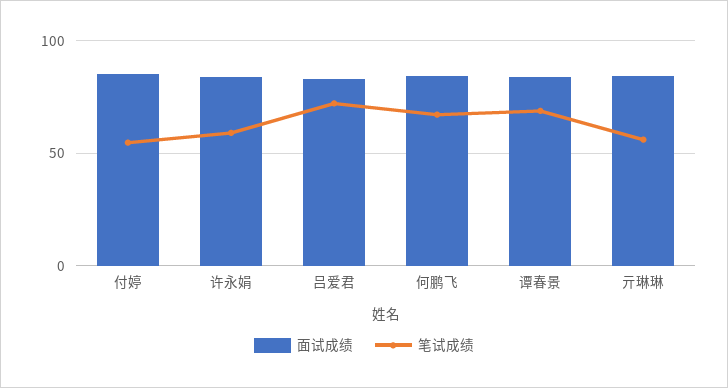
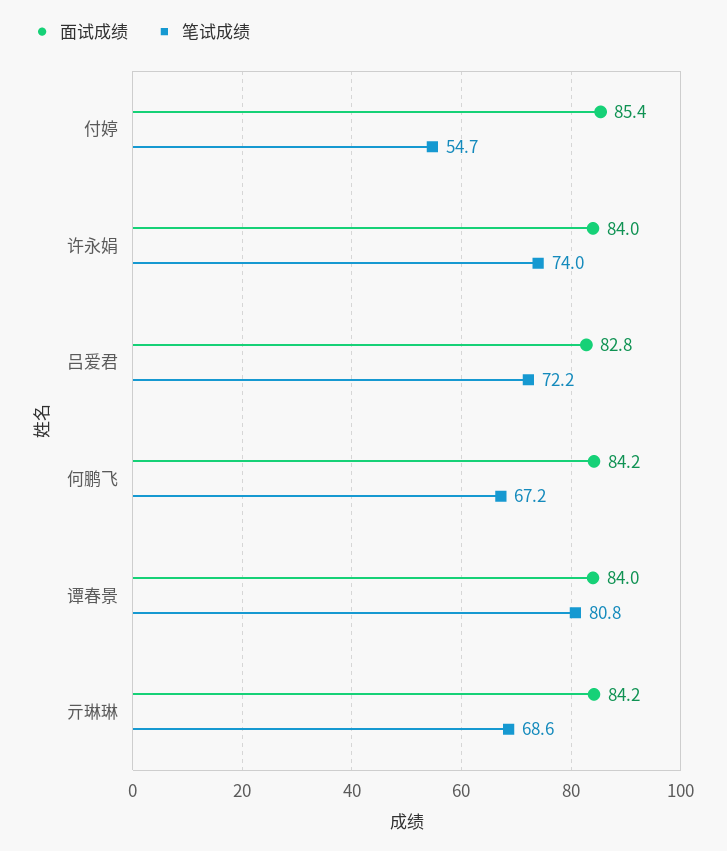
笔试成绩, 许永娟: 60 -> 74
笔试成绩, 谭春景: 70 -> 80.8
笔试成绩, 亓琳琳: 55 -> 68.6

